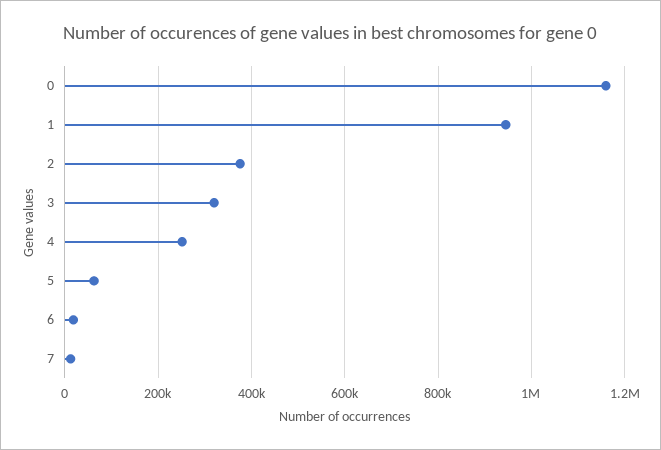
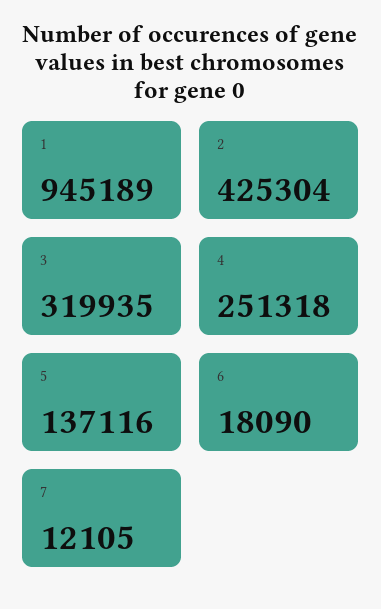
0: 1160000 -> none
2: 380000 -> 425304
5: 60000 -> 137116

